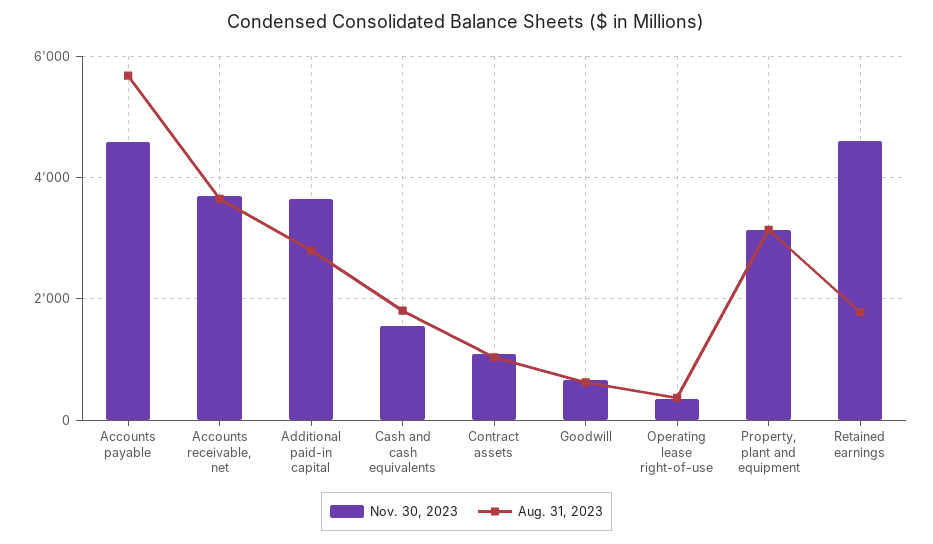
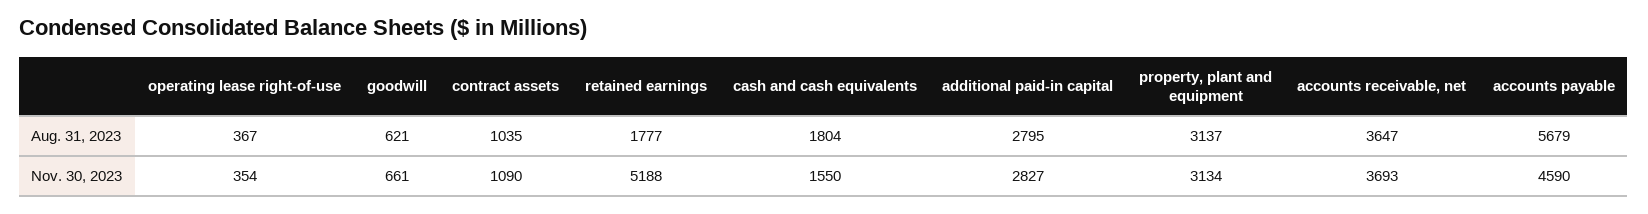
Nov. 30, 2023, Additional paid-in capital: 3600 -> 2827
Nov. 30, 2023, Retained earnings: 4600 -> 5188

